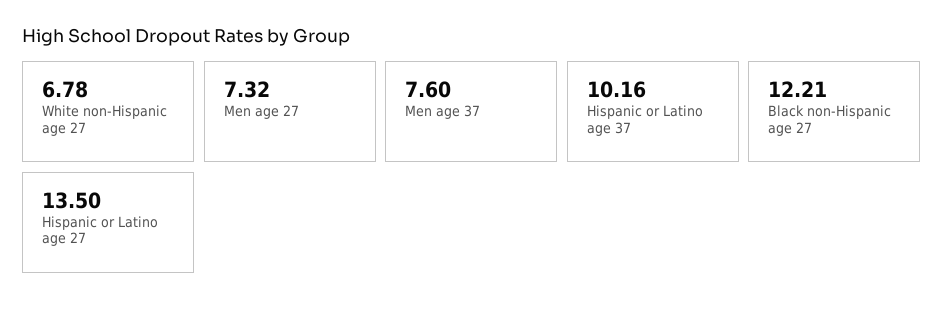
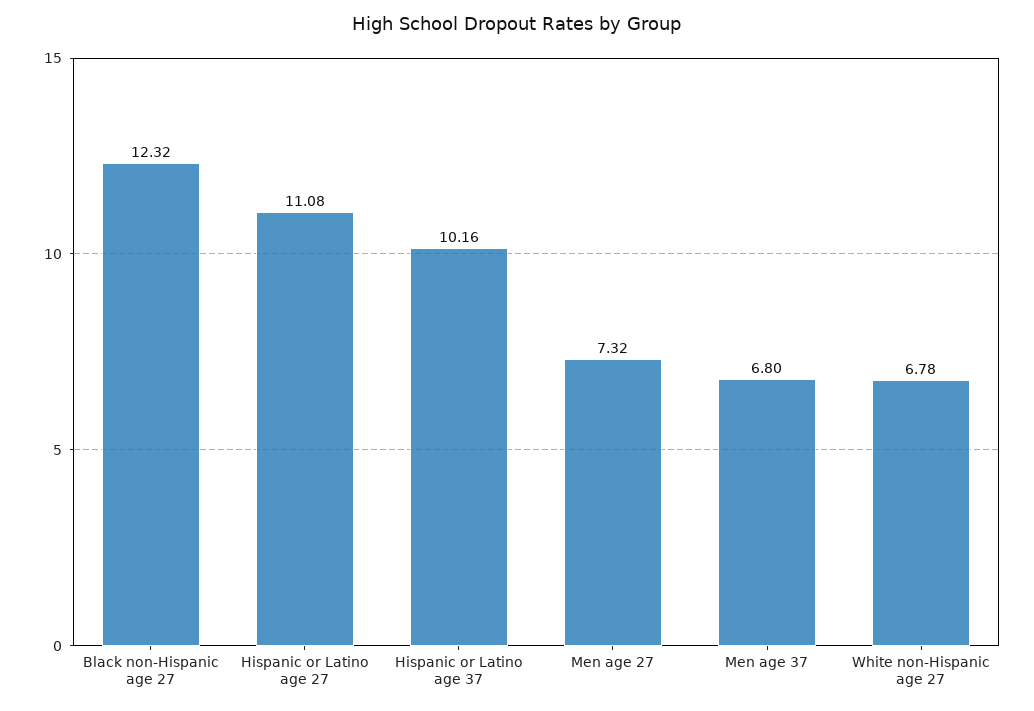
Men age 37: 7.6 -> 6.8
Black non-Hispanic age 27: 12.21 -> 12.32
Hispanic or Latino age 27: 13.5 -> 11.08

